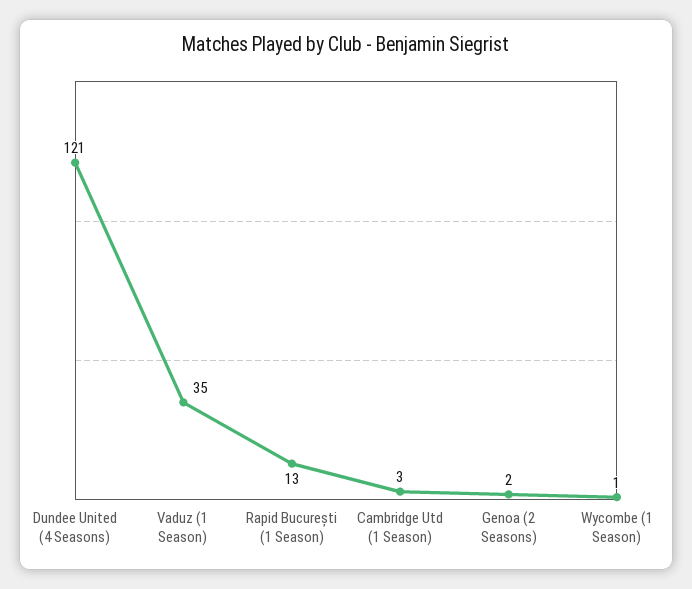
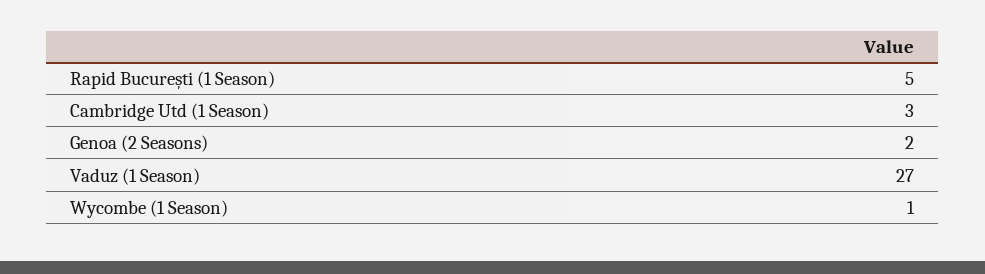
Dundee United (4 Seasons): 121 -> none
Vaduz (1 Season): 35 -> 27
Rapid București (1 Season): 13 -> 5

